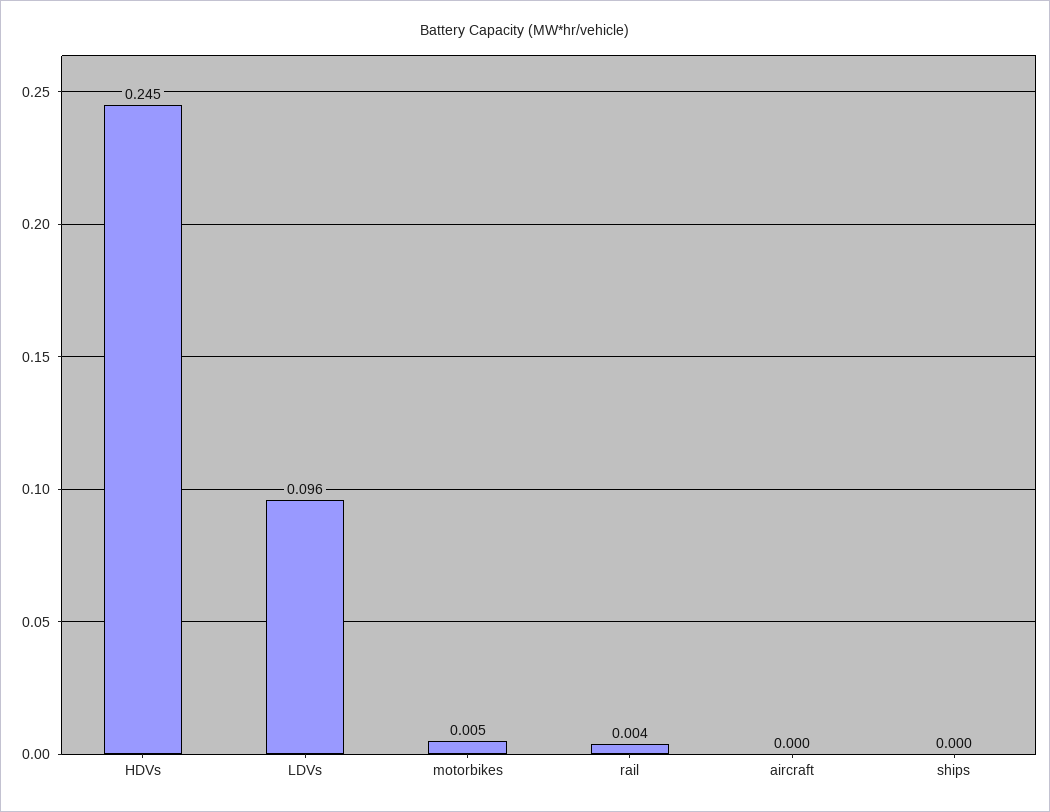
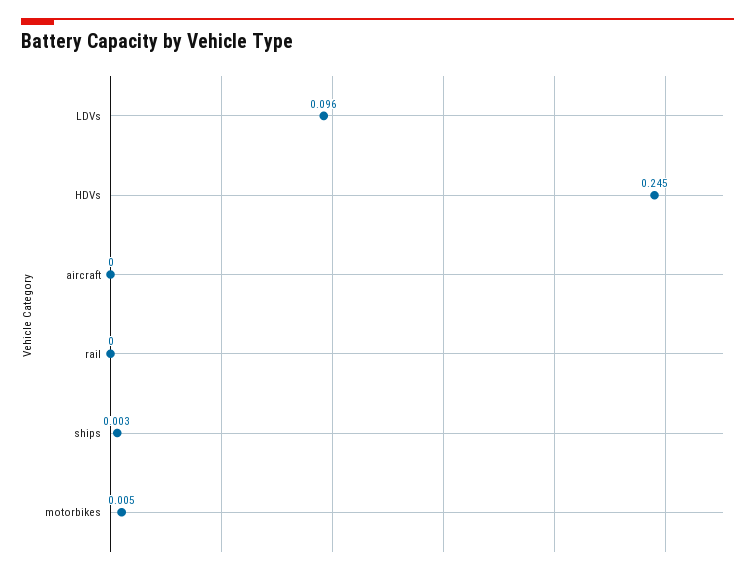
rail: 0.004 -> 0
ships: 0 -> 0.003

